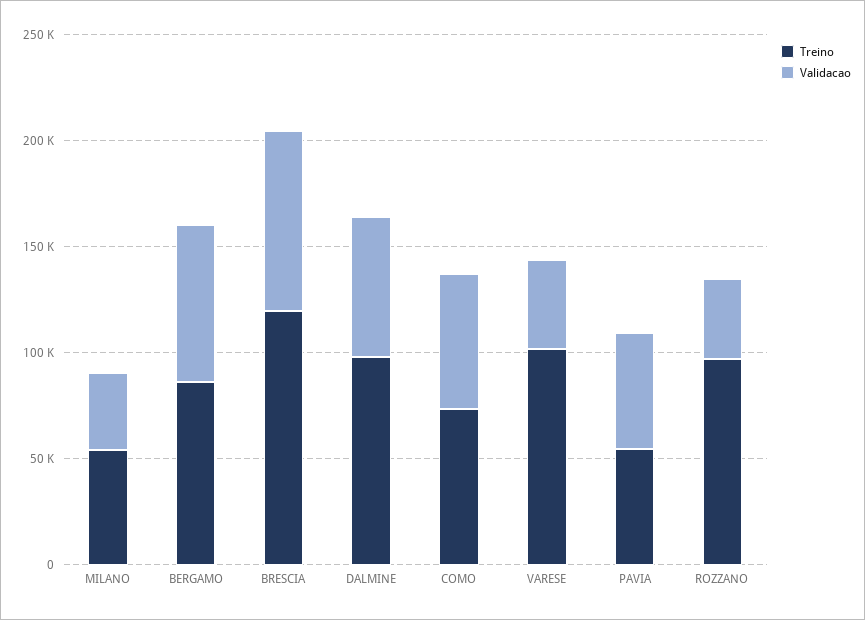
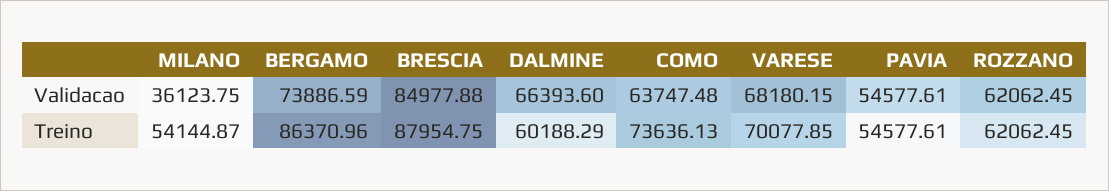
Treino, BRESCIA: 120000 -> 87954.75
Treino, DALMINE: 100000 -> 60188.29
Treino, VARESE: 100000 -> 70077.85
Validacao, VARESE: 40000 -> 68180.15
Treino, ROZZANO: 100000 -> 62062.45
Validacao, ROZZANO: 40000 -> 62062.45

